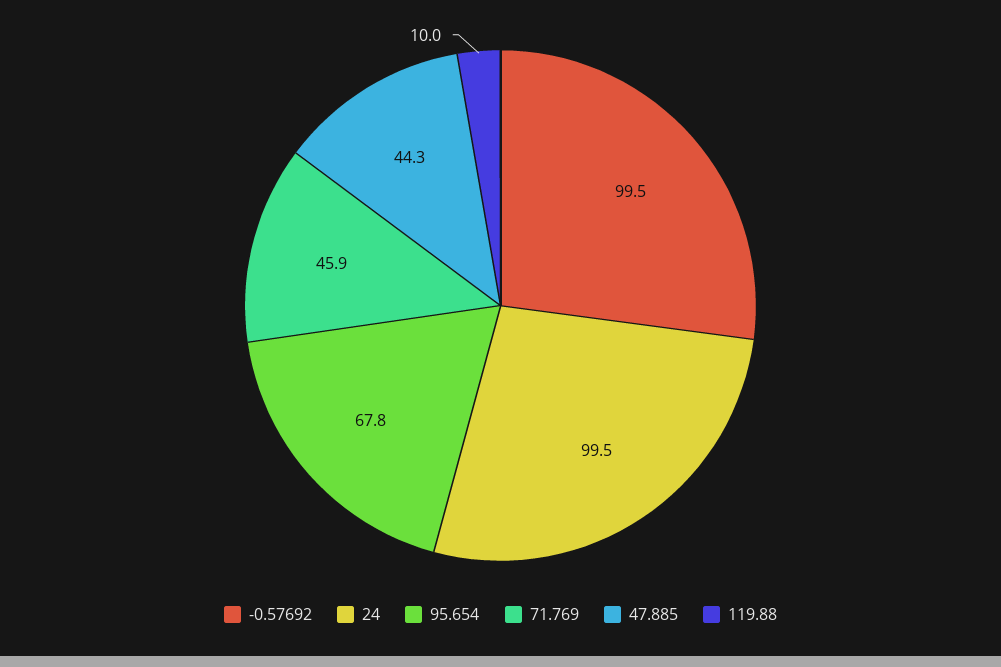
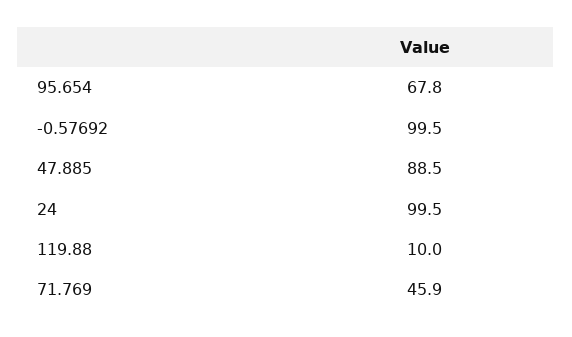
47.885: 44.3 -> 88.5

